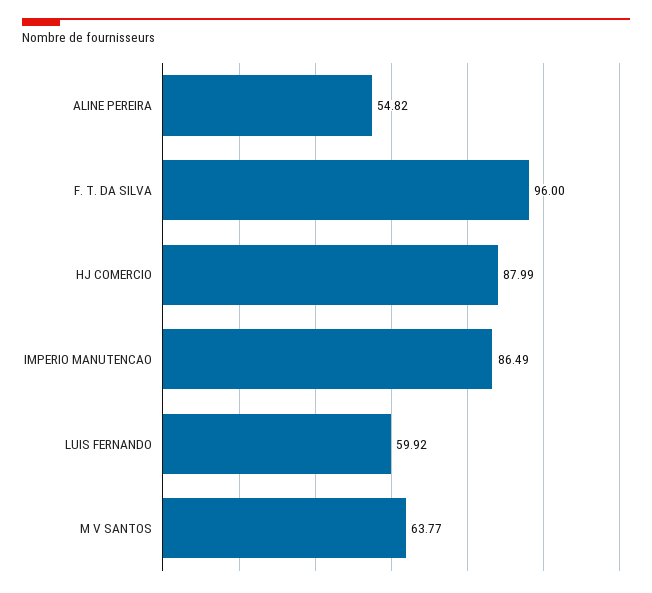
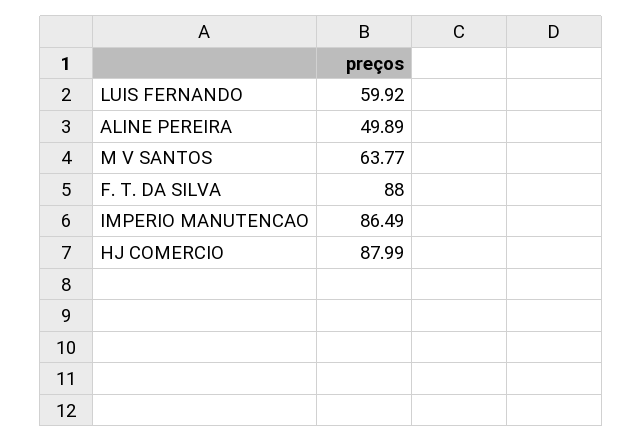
ALINE PEREIRA: 54.82 -> 49.89
F. T. DA SILVA: 96 -> 88

